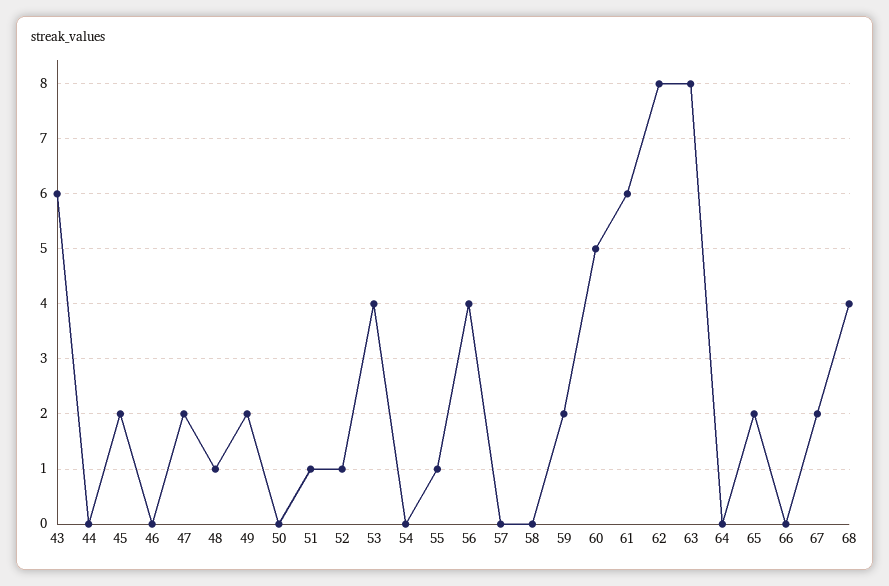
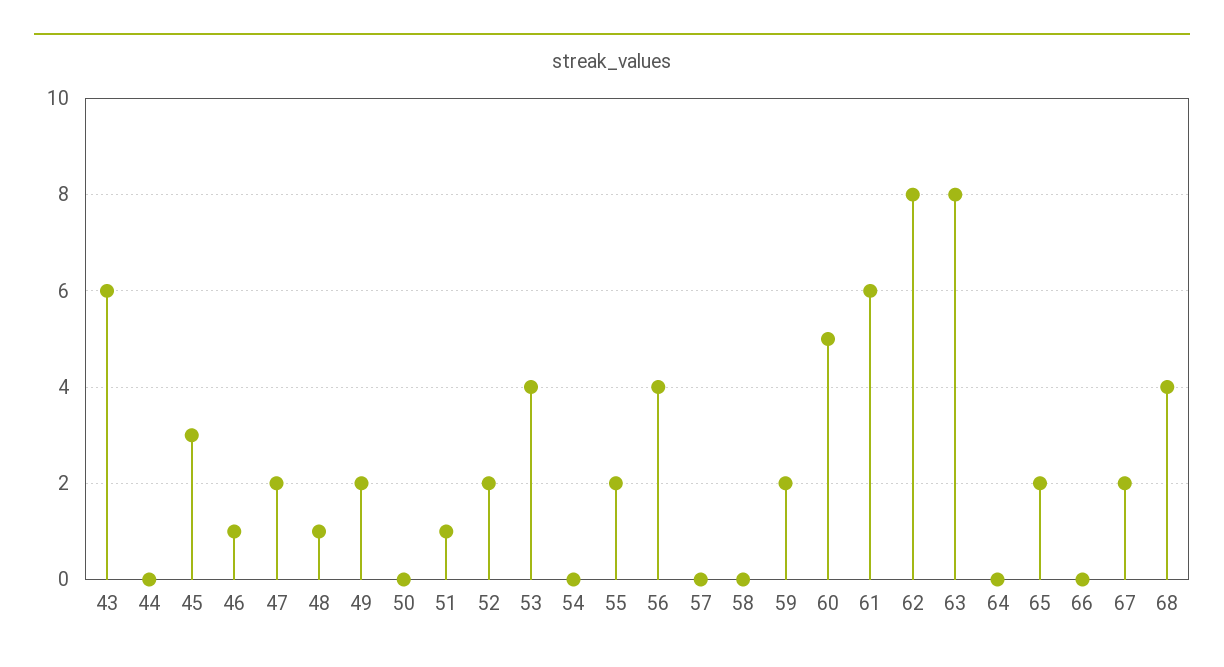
45: 2 -> 3
46: 0 -> 1
52: 1 -> 2
55: 1 -> 2

